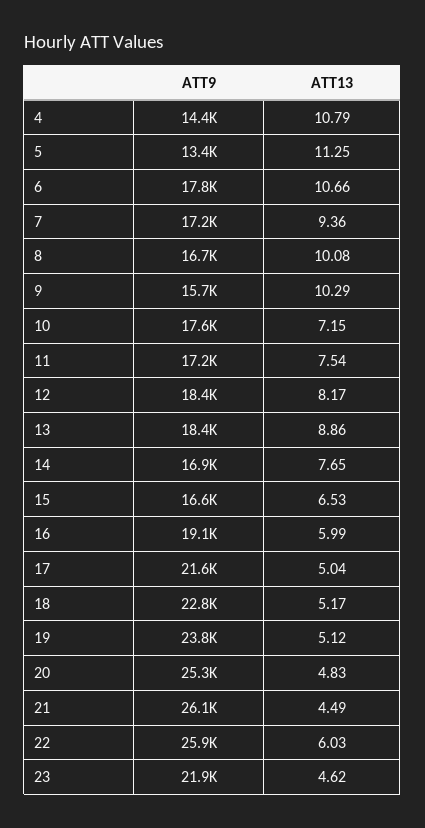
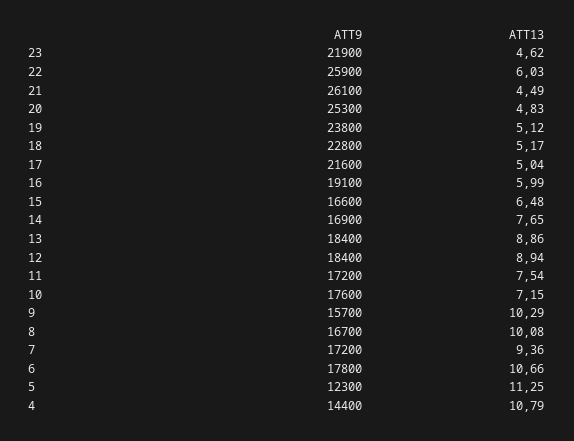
ATT9, 5: 13400 -> 12300
ATT13, 12: 8.17 -> 8.94
ATT13, 15: 6.53 -> 6.48

